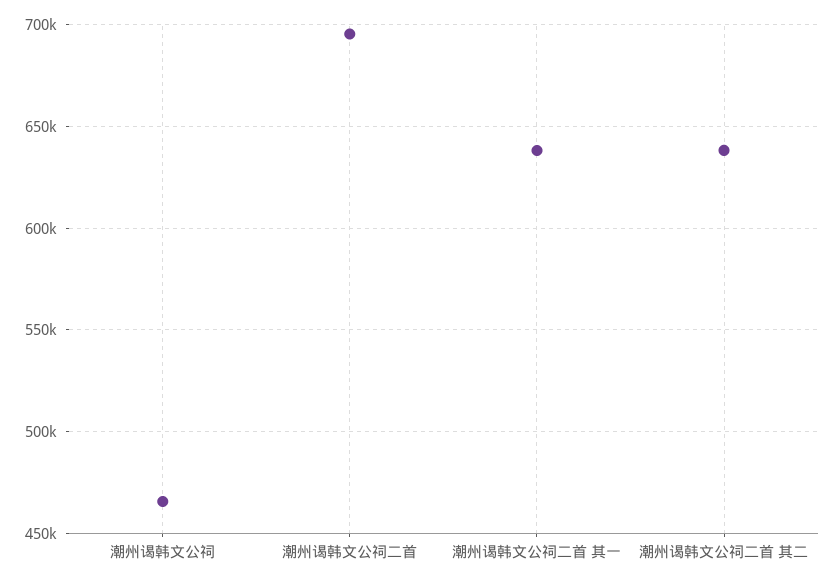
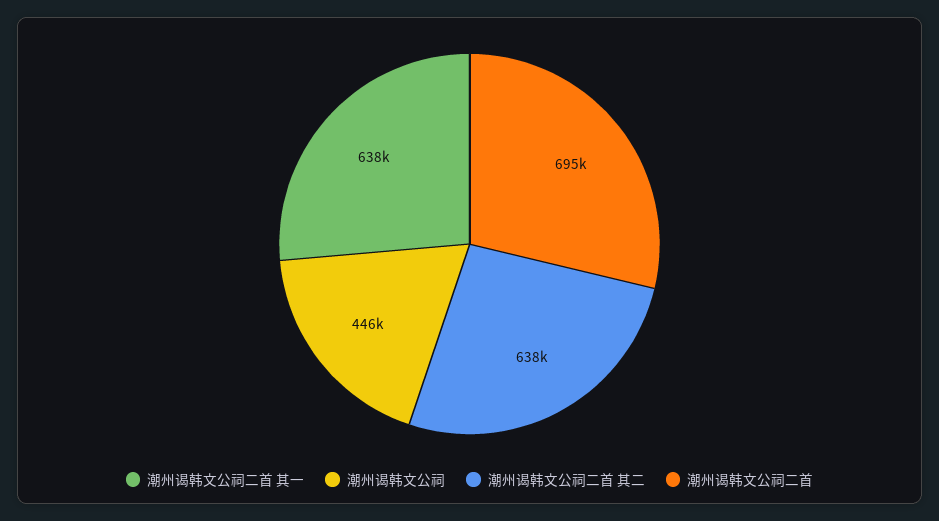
潮州谒韩文公祠: 465000 -> 446000

